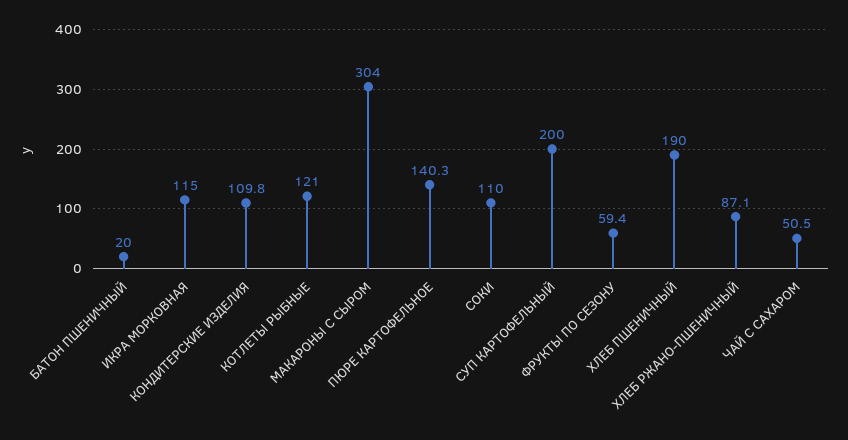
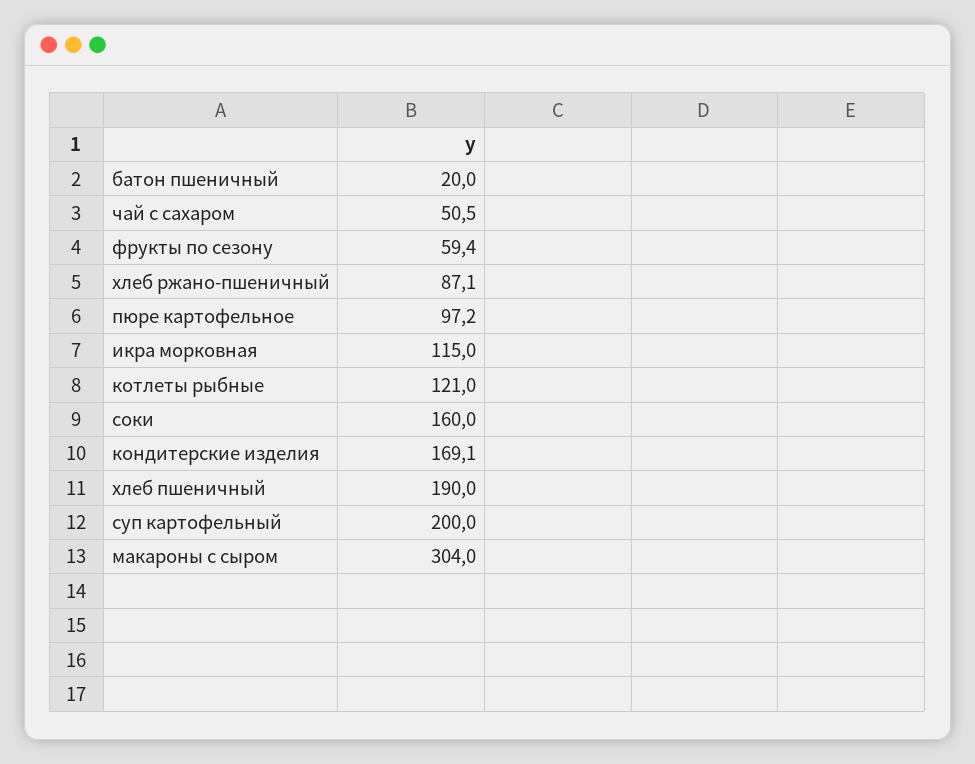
КОНДИТЕРСКИЕ ИЗДЕЛИЯ: 109.8 -> 169.1
ПЮРЕ КАРТОФЕЛЬНОЕ: 140.3 -> 97.2
СОКИ: 110 -> 160

